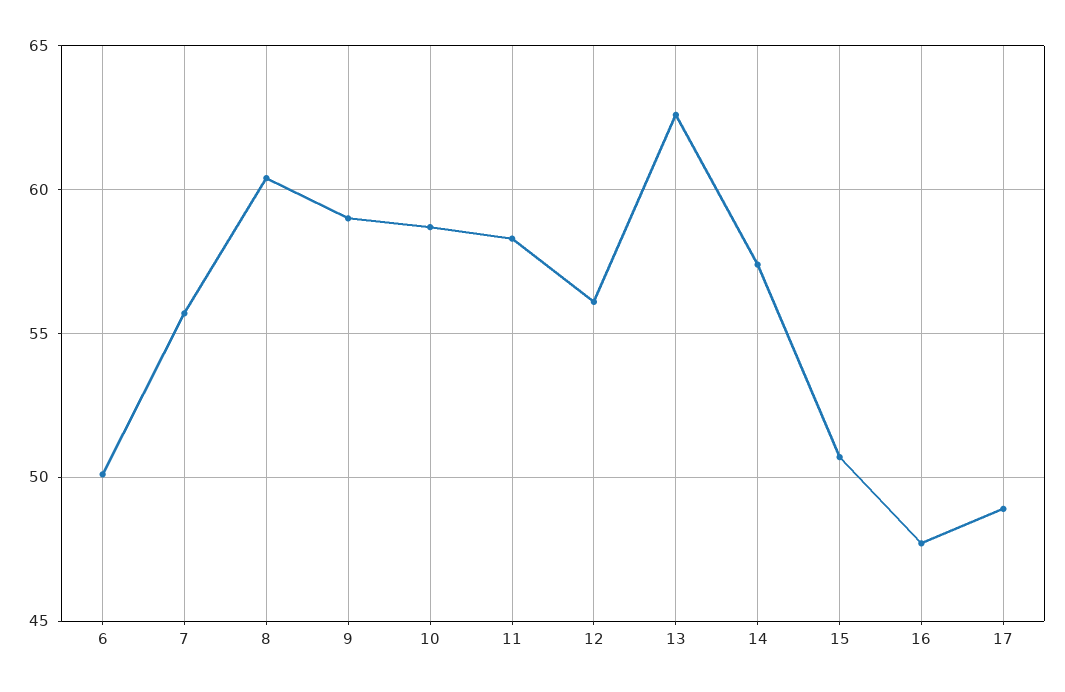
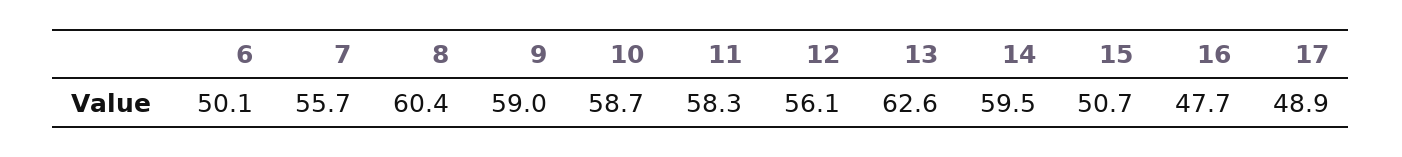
14: 57.5 -> 59.5

